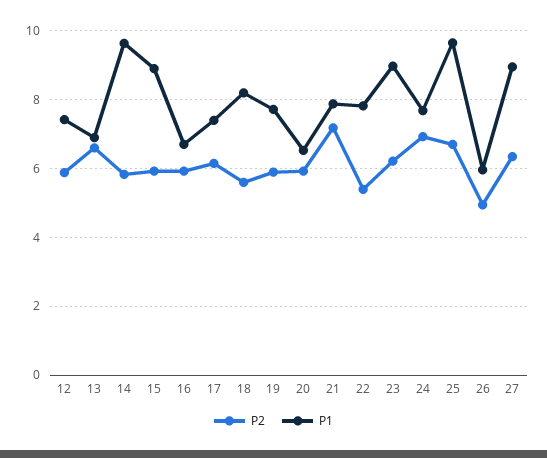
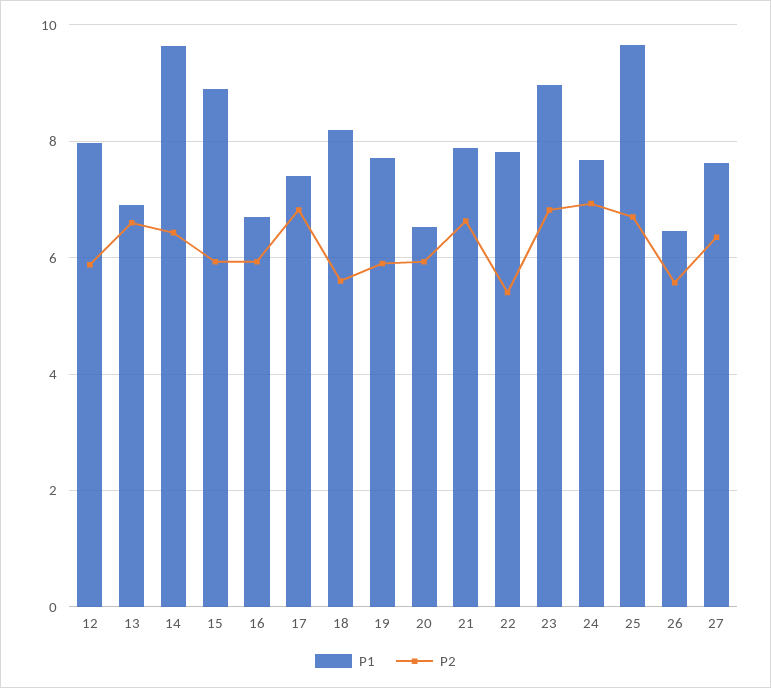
P1, 12: 7.4 -> 8
P2, 14: 5.8 -> 6.4
P2, 17: 6.2 -> 6.8
P2, 21: 7.2 -> 6.6
P2, 23: 6.2 -> 6.8
P2, 26: 5 -> 5.6
P1, 26: 6 -> 6.4
P1, 27: 9 -> 7.6

